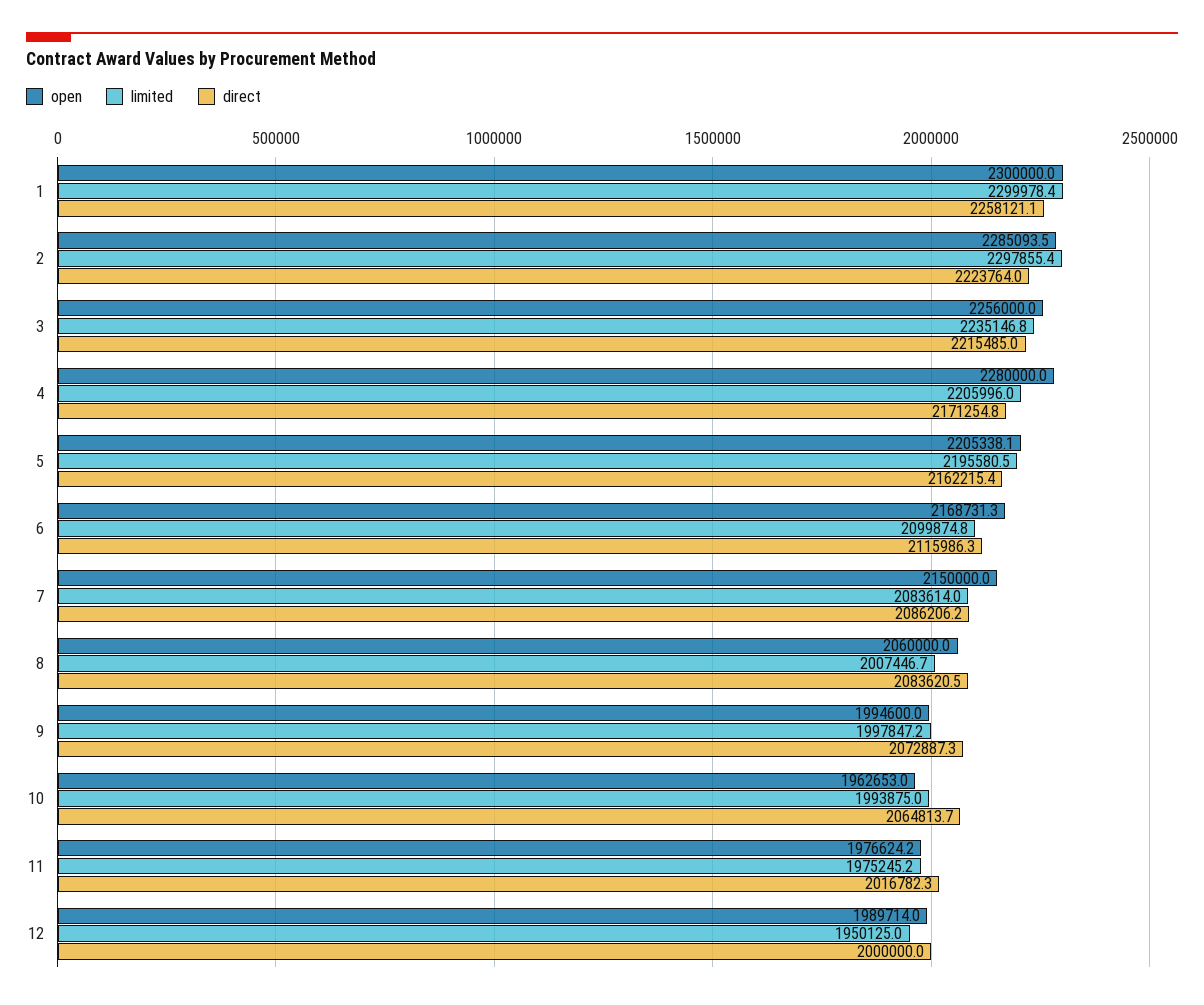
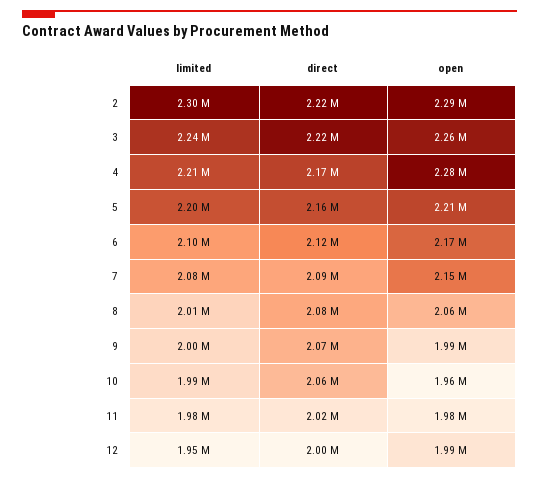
open, 1: 2300000 -> none
limited, 1: 2299978.4 -> none
direct, 1: 2258121.1 -> none

